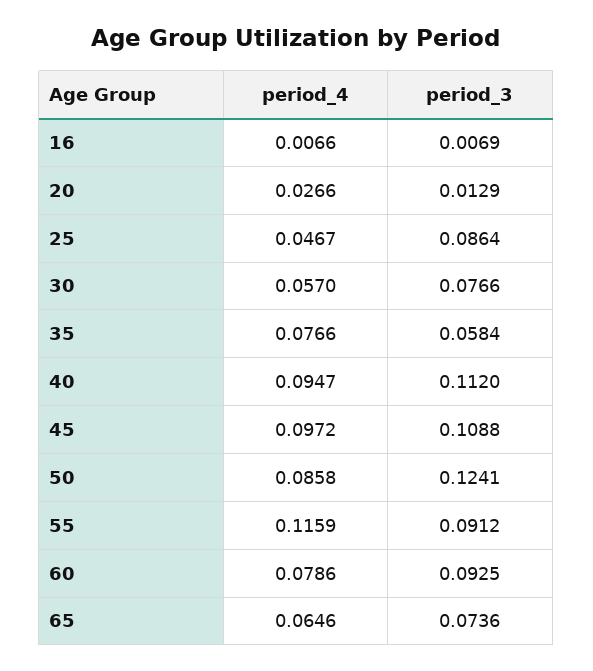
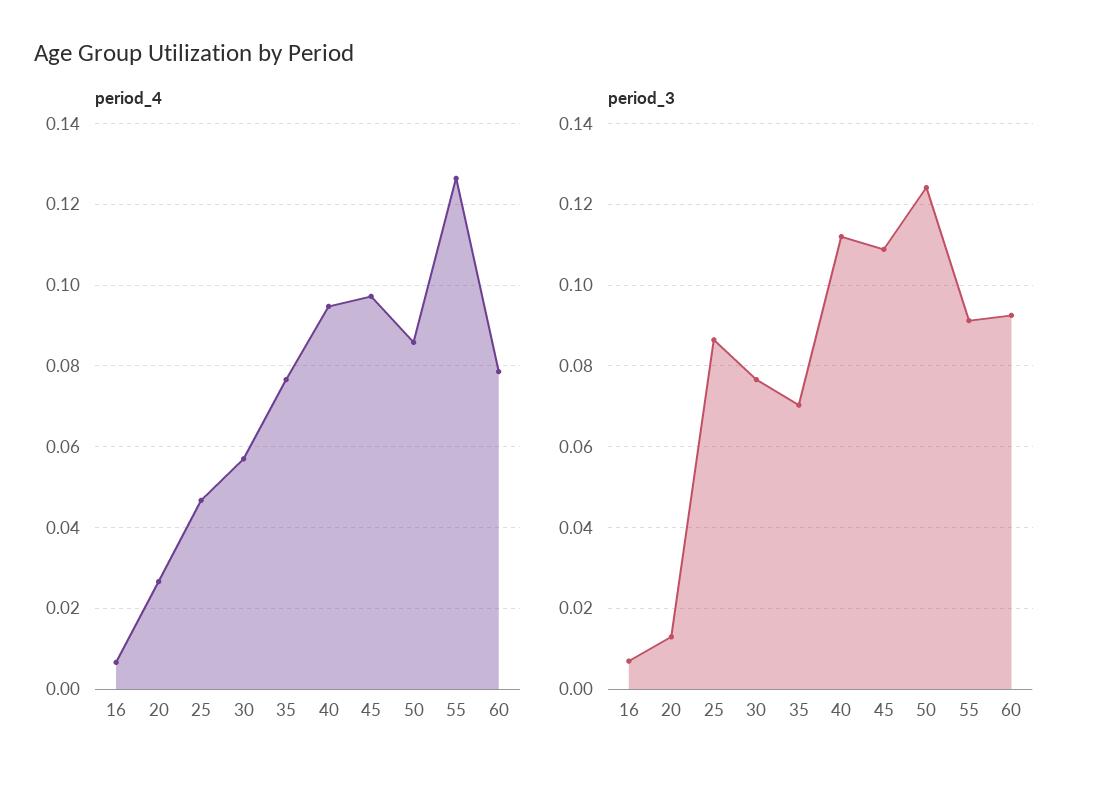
period_3, 35: 0.0584 -> 0.07
period_4, 55: 0.1159 -> 0.126
period_4, 65: 0.0646 -> none
period_3, 65: 0.0736 -> none

